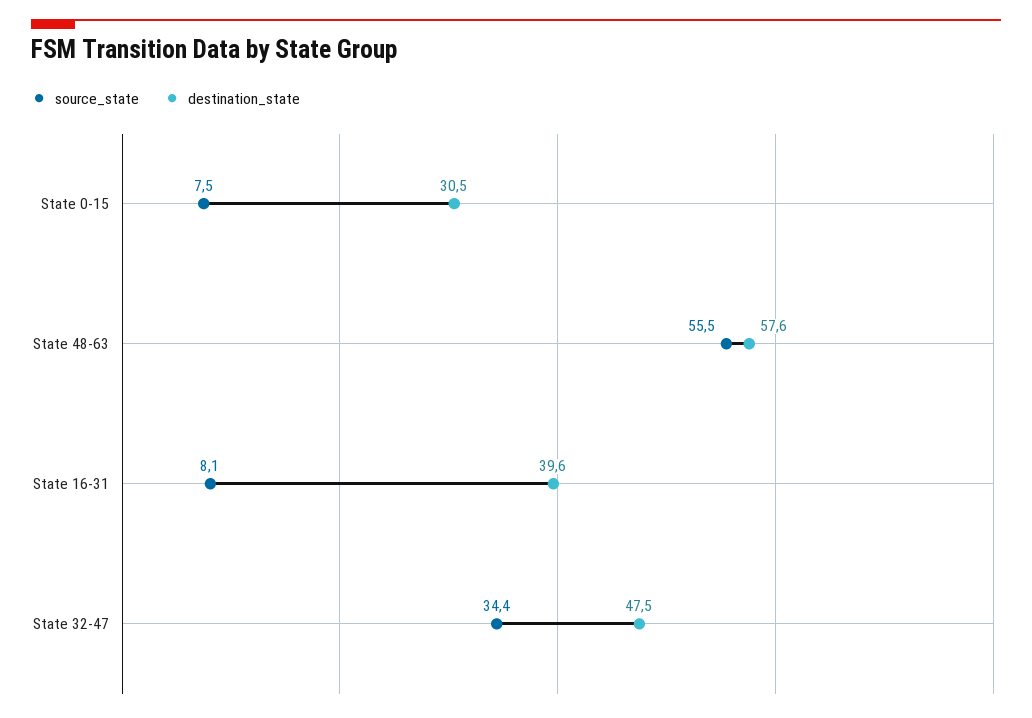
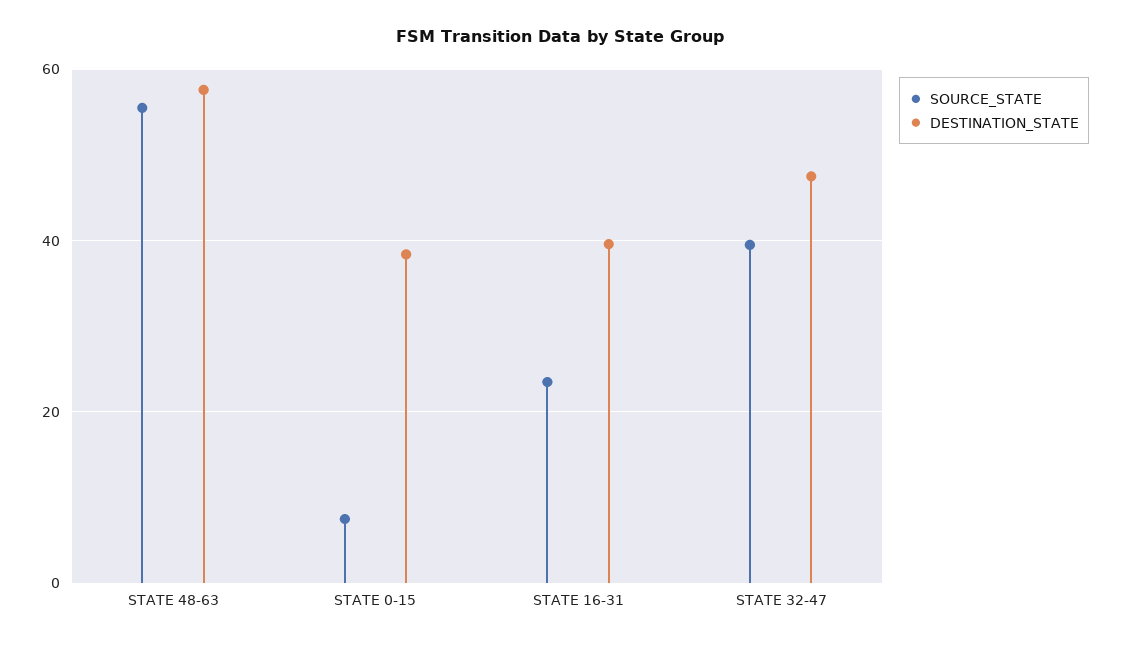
destination_state, State 0-15: 30.5 -> 38
source_state, State 16-31: 8.1 -> 24
source_state, State 32-47: 34.4 -> 40

